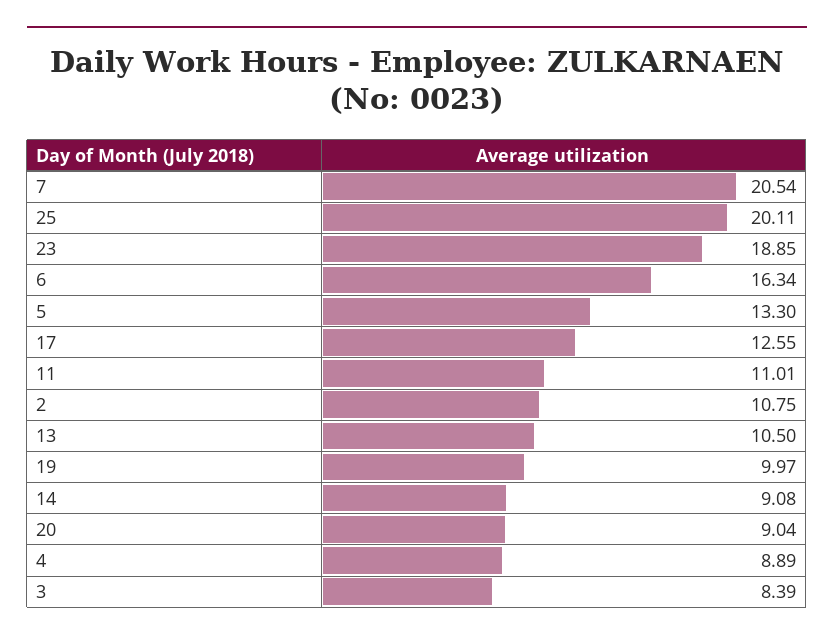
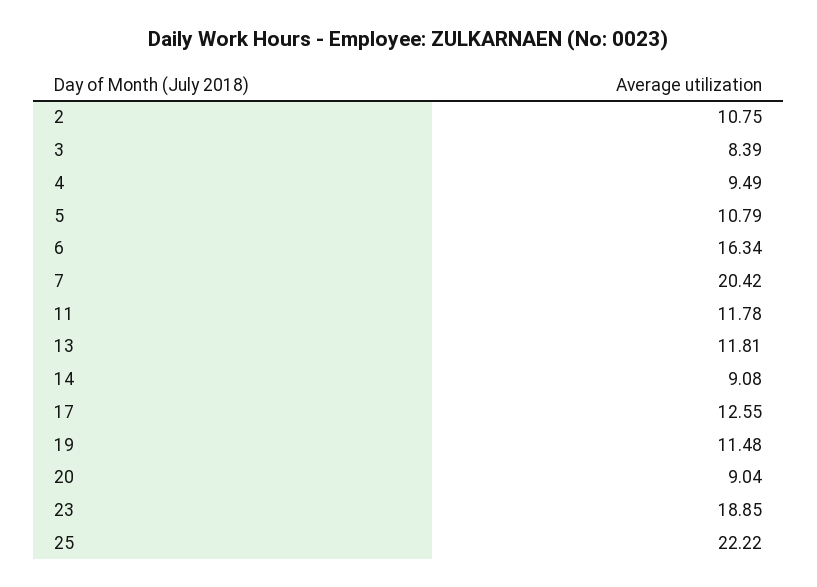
7: 20.54 -> 20.42
25: 20.11 -> 22.22
5: 13.3 -> 10.79
11: 11.01 -> 11.78
13: 10.5 -> 11.81
19: 9.97 -> 11.48
4: 8.89 -> 9.49

